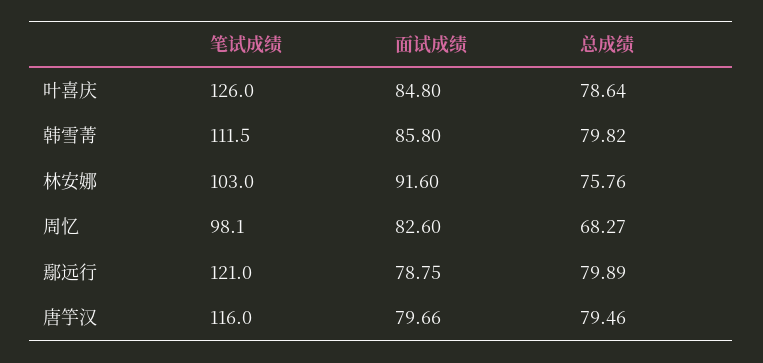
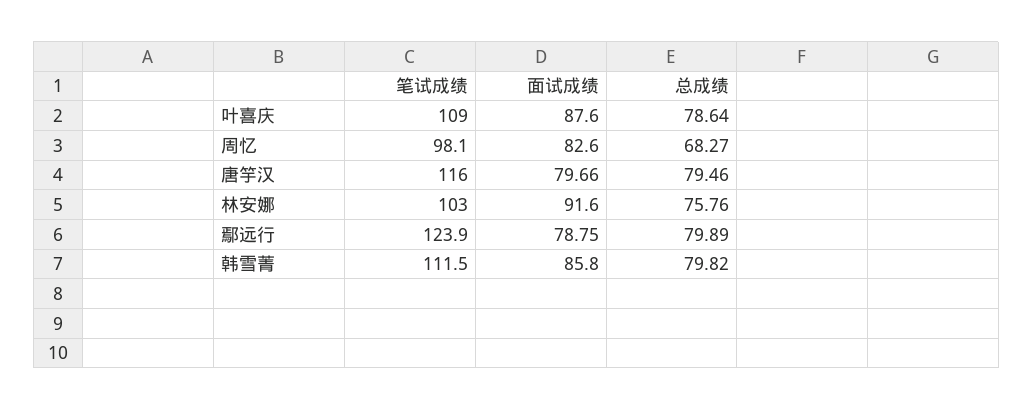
笔试成绩, 叶喜庆: 126 -> 109
面试成绩, 叶喜庆: 84.8 -> 87.6
笔试成绩, 鄢远行: 121 -> 123.9

